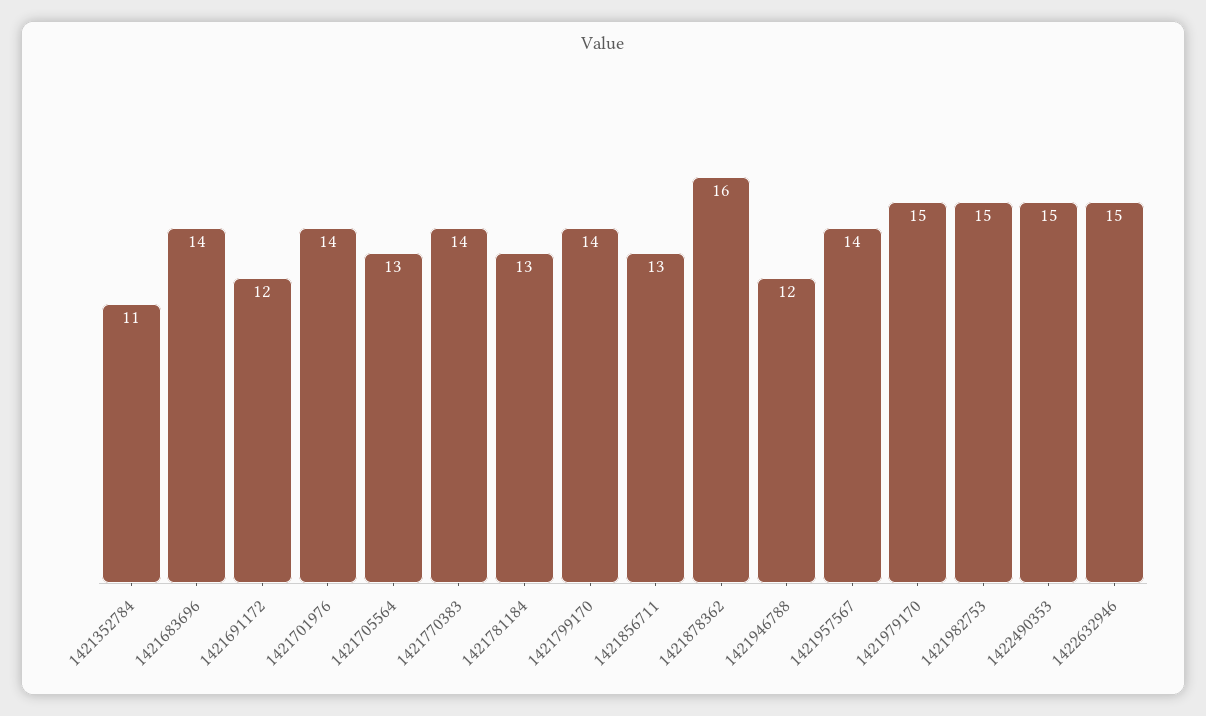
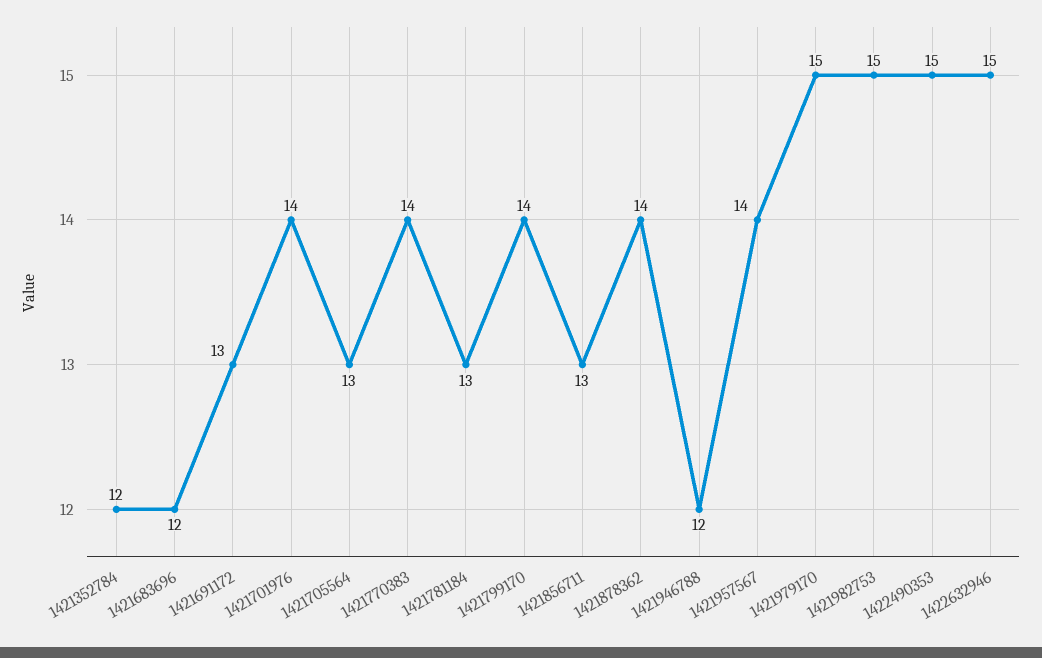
1421352784: 11 -> 12
1421683696: 14 -> 12
1421691172: 12 -> 13
1421878362: 16 -> 14

